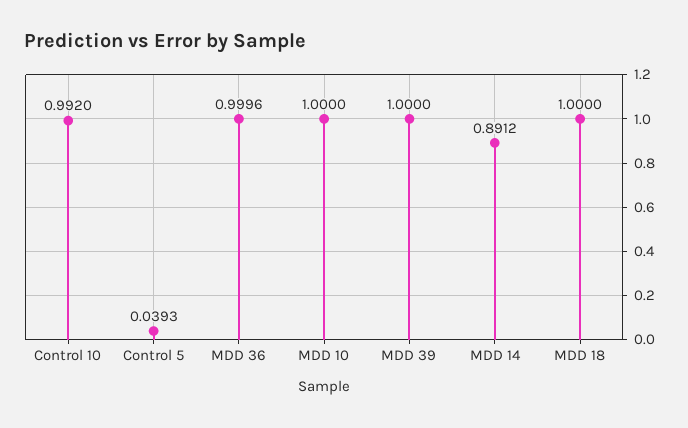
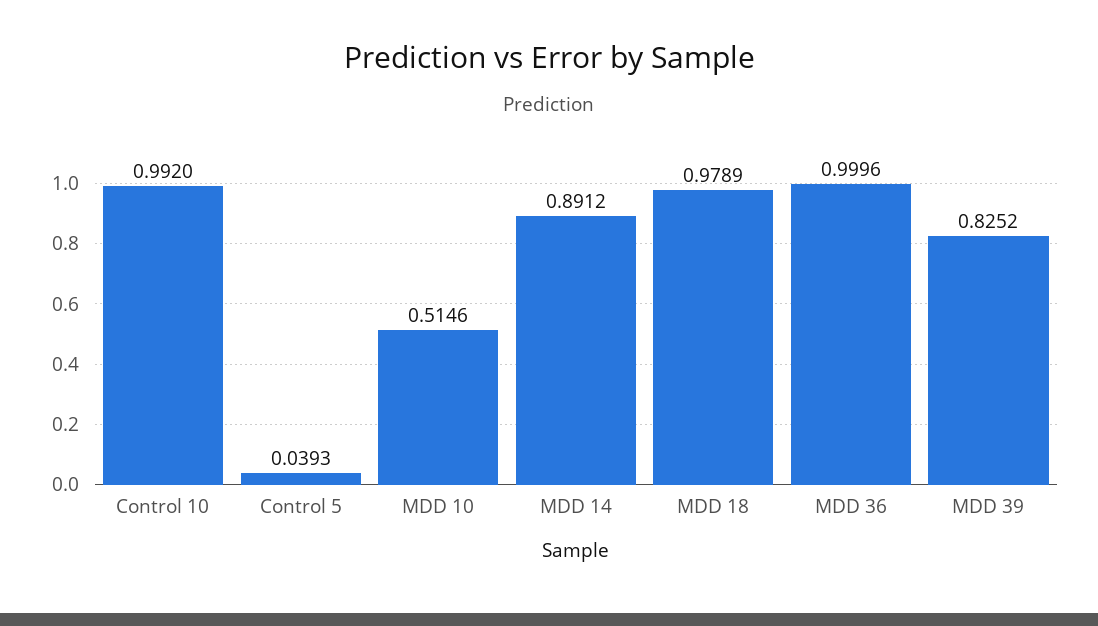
MDD 10: 1 -> 0.5146
MDD 39: 1 -> 0.8252
MDD 18: 1 -> 0.9789

